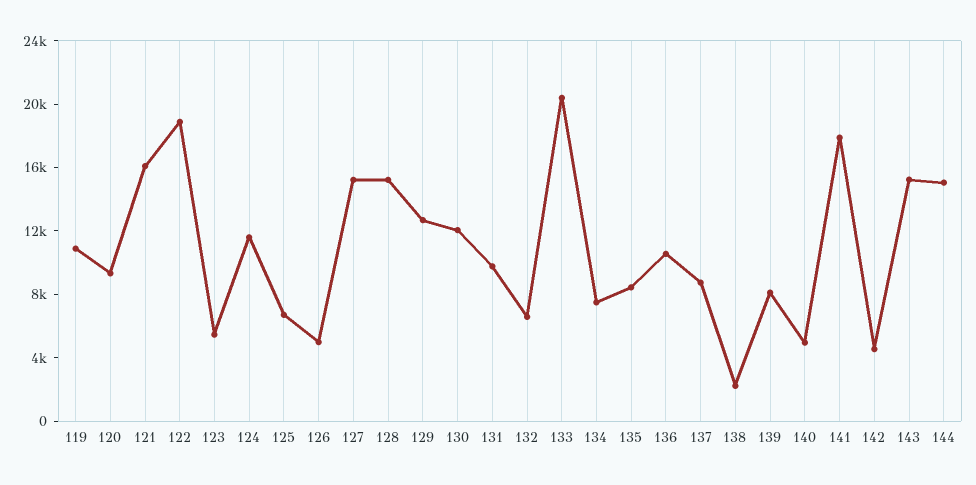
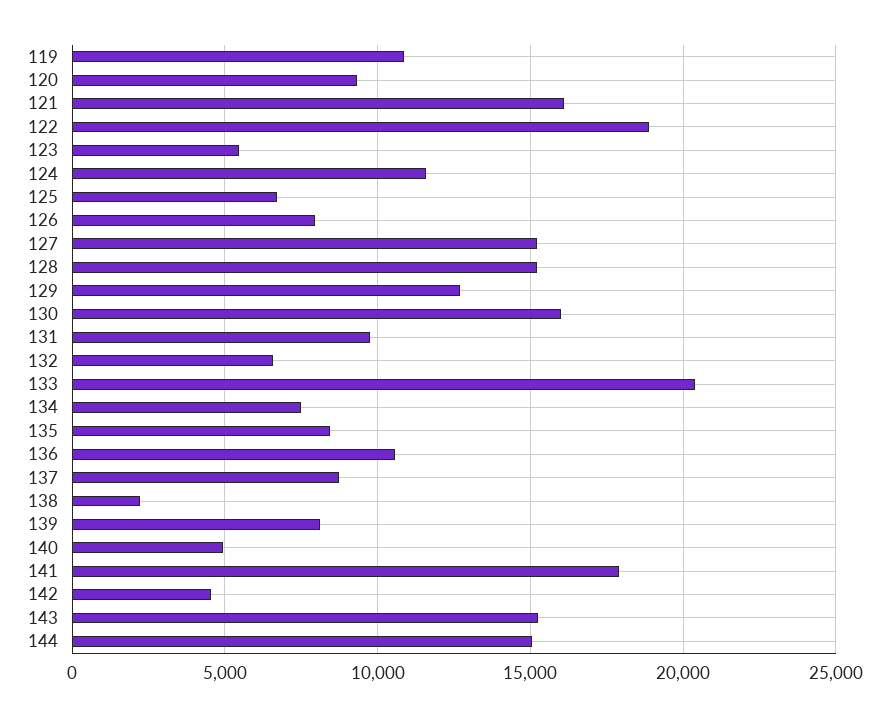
126: 5000 -> 8000
130: 12000 -> 16000

